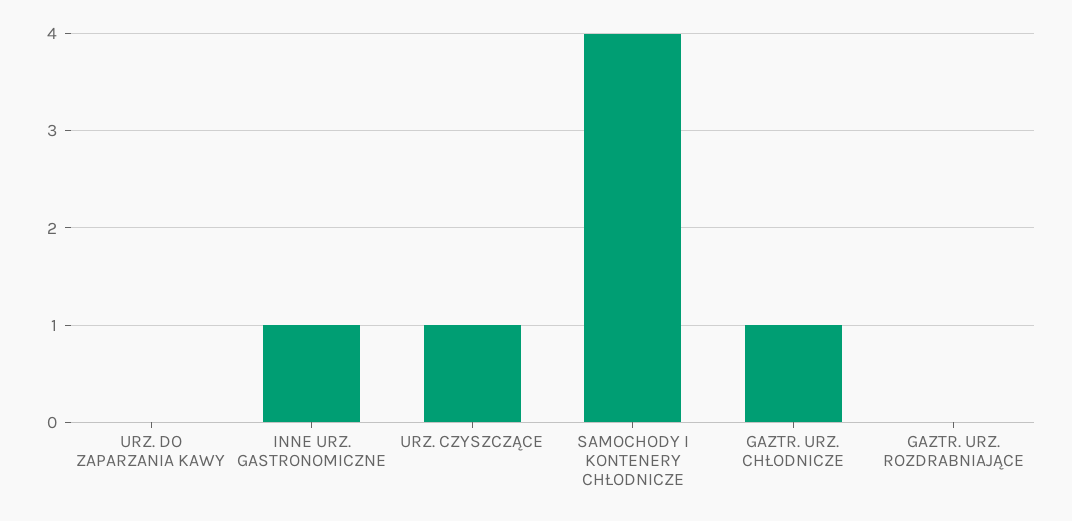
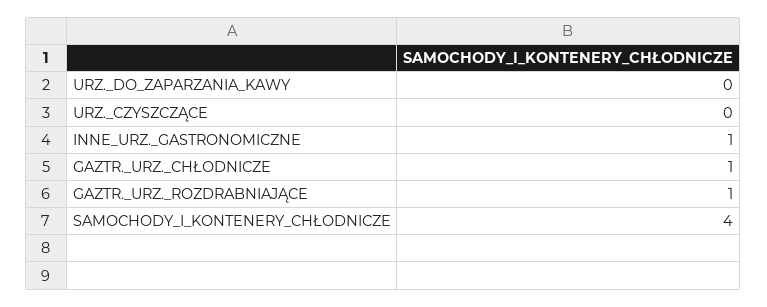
URZ. CZYSZCZĄCE: 1 -> 0
GAZTR. URZ. ROZDRABNIAJĄCE: 0 -> 1

